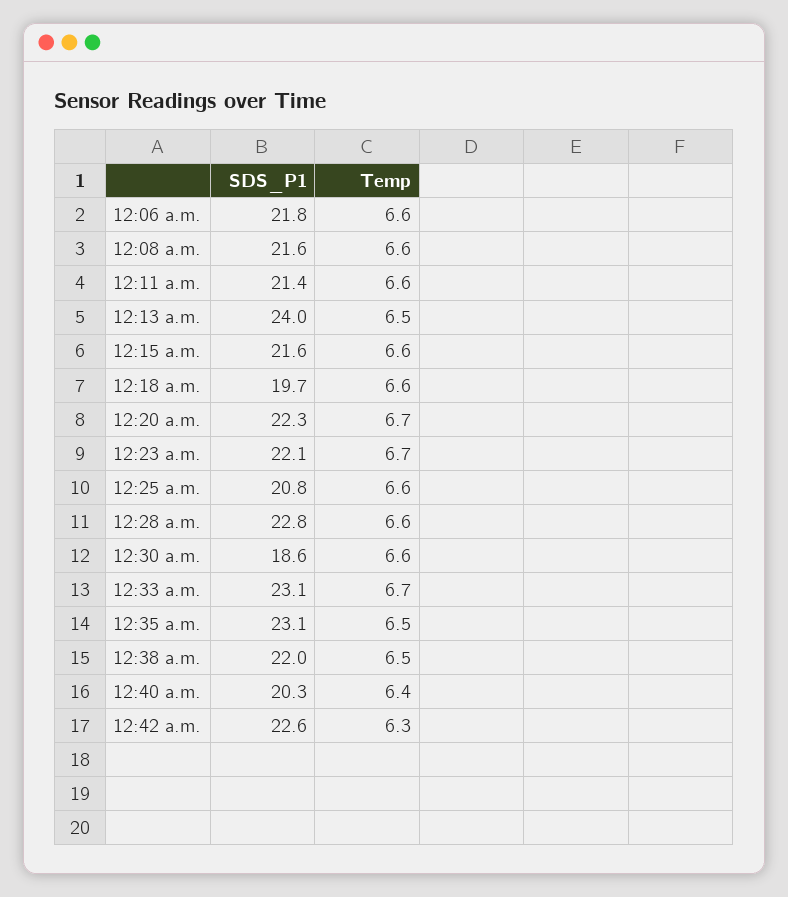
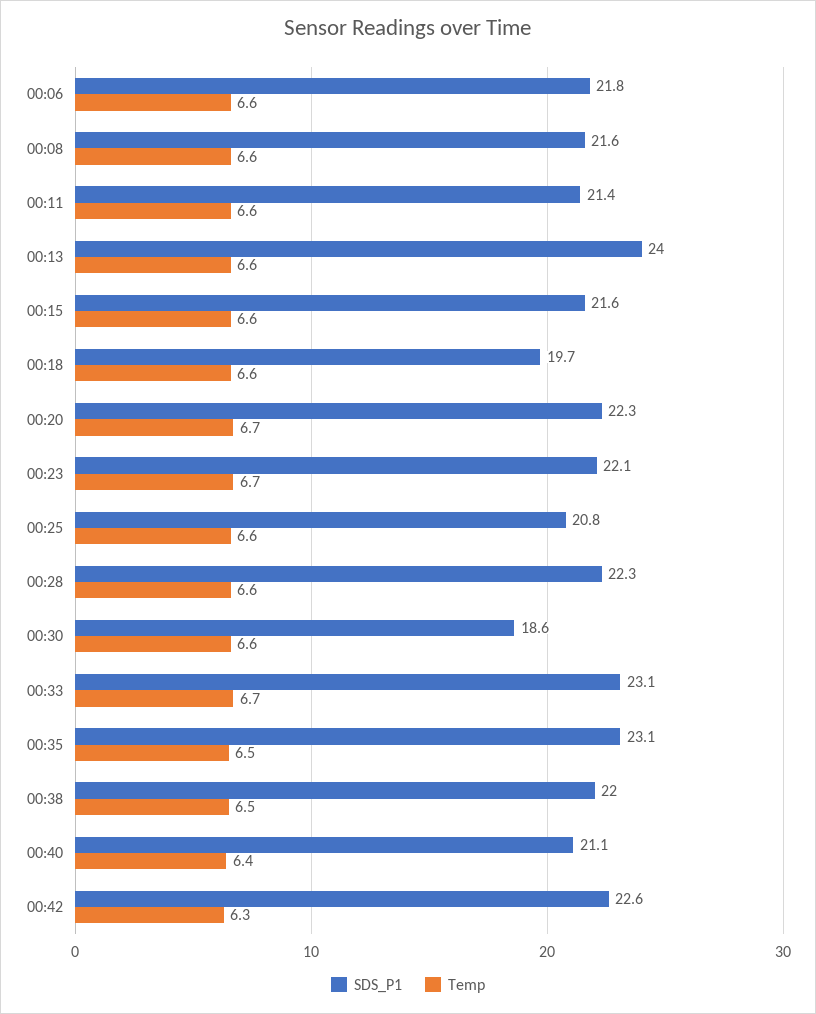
Temp, 12:13 a.m.: 6.5 -> 6.6
SDS_P1, 12:28 a.m.: 22.8 -> 22.3
SDS_P1, 12:40 a.m.: 20.3 -> 21.1

